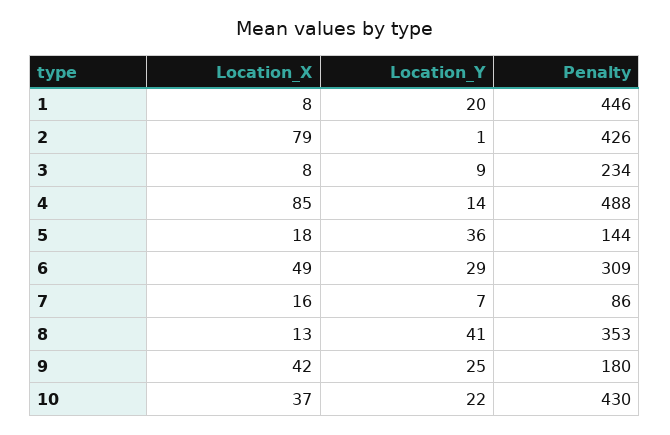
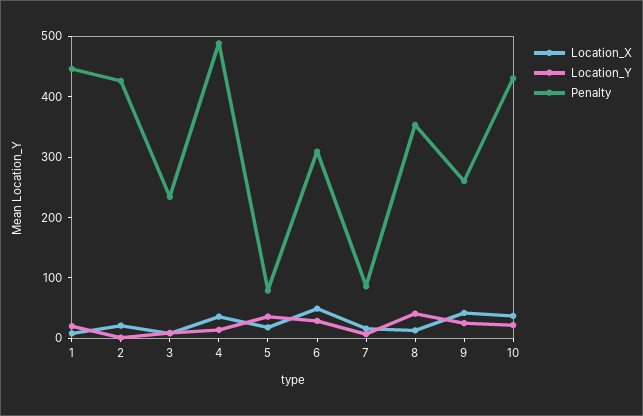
Location_X, 2: 79 -> 20
Location_X, 4: 85 -> 40
Penalty, 5: 144 -> 80
Penalty, 9: 180 -> 260

